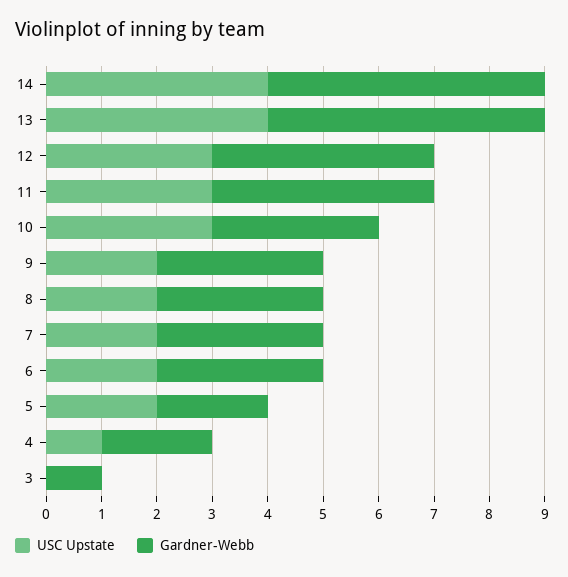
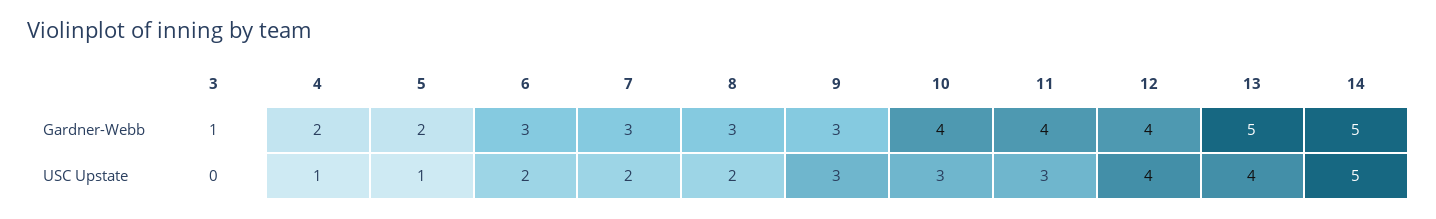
USC Upstate, 14: 4 -> 5
USC Upstate, 12: 3 -> 4
Gardner-Webb, 10: 3 -> 4
USC Upstate, 9: 2 -> 3
USC Upstate, 5: 2 -> 1

